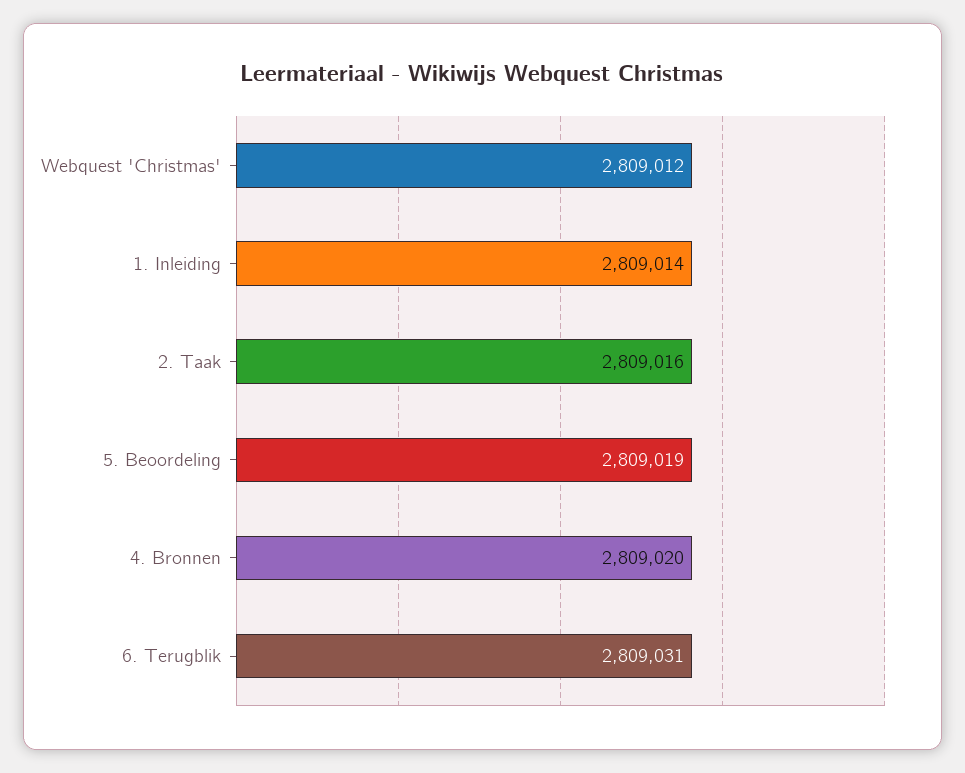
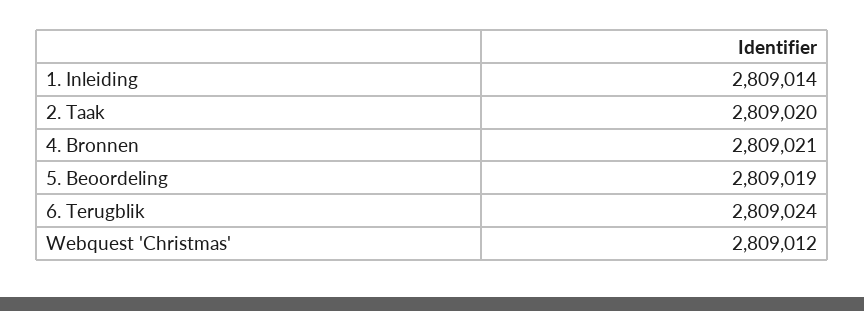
2. Taak: 2809016 -> 2809020
4. Bronnen: 2809020 -> 2809021
6. Terugblik: 2809031 -> 2809024

